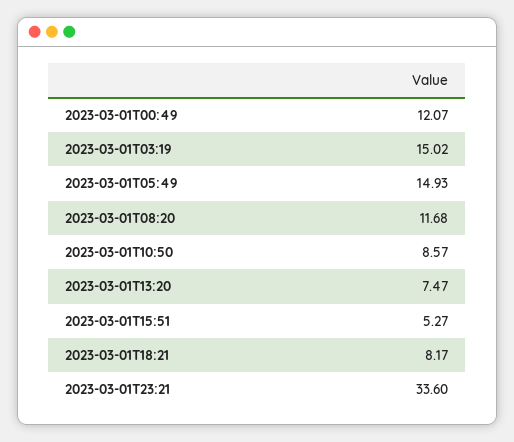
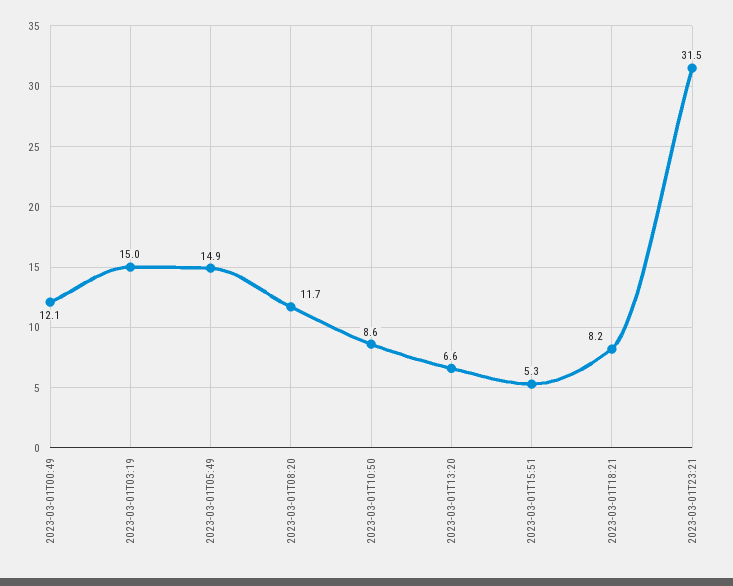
2023-03-01T13:20: 7.47 -> 6.6
2023-03-01T23:21: 33.6 -> 31.5

